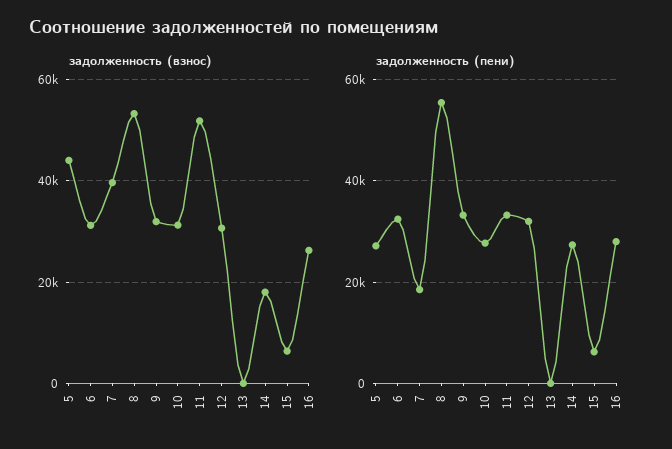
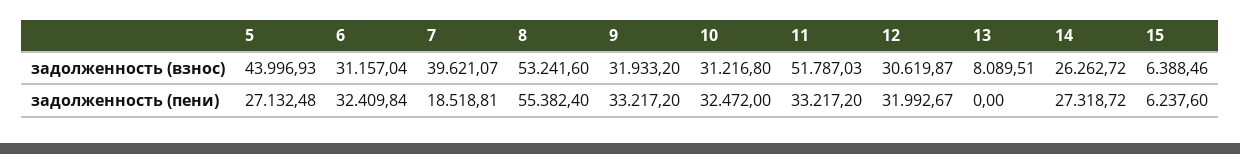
задолженность (взнос), 13: 0 -> 8089.51
задолженность (взнос), 14: 18000 -> 26262.72
задолженность (взнос), 16: 26000 -> none
задолженность (пени), 10: 28000 -> 32472
задолженность (пени), 16: 28000 -> none

